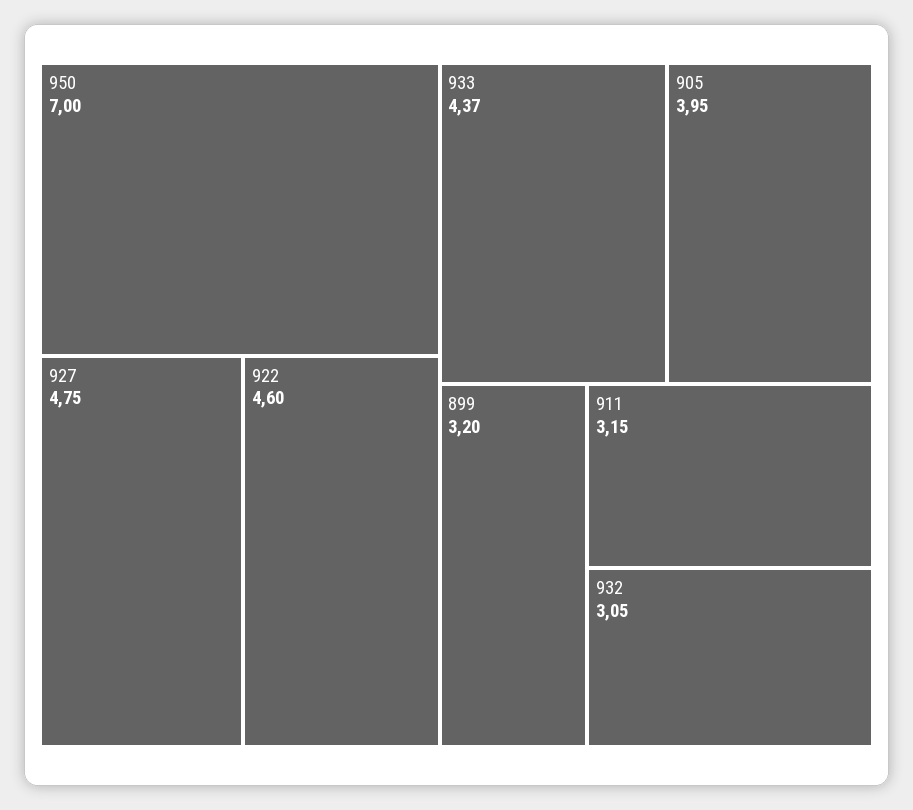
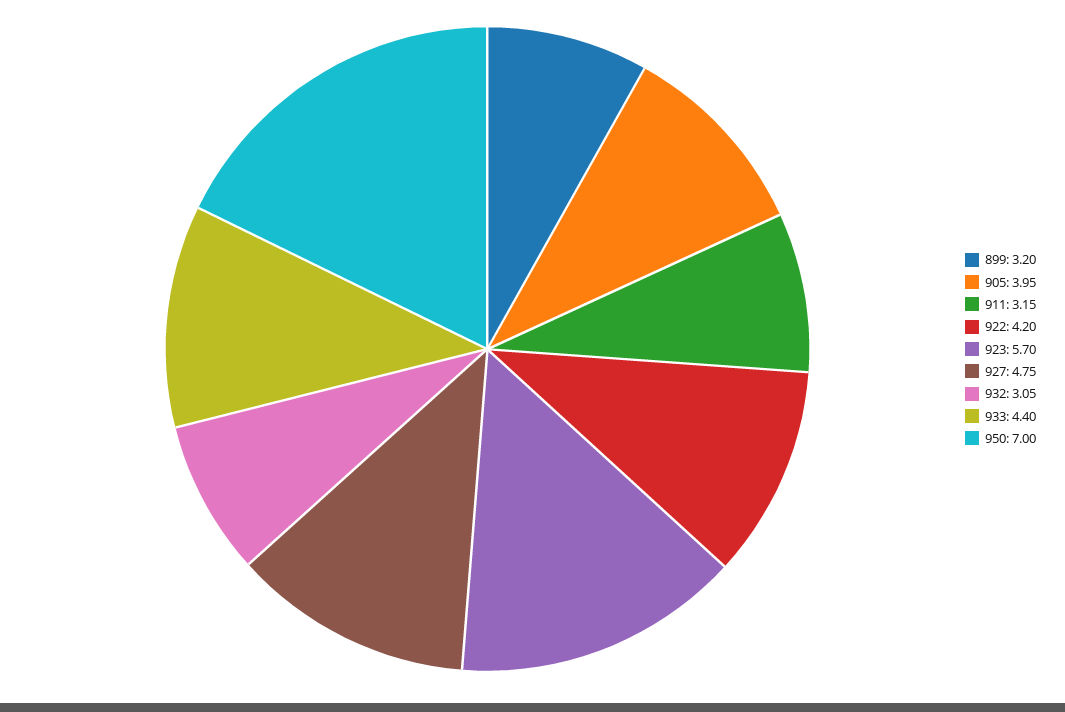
922: 4.6 -> 4.2
933: 4.37 -> 4.4
923: none -> 5.7

